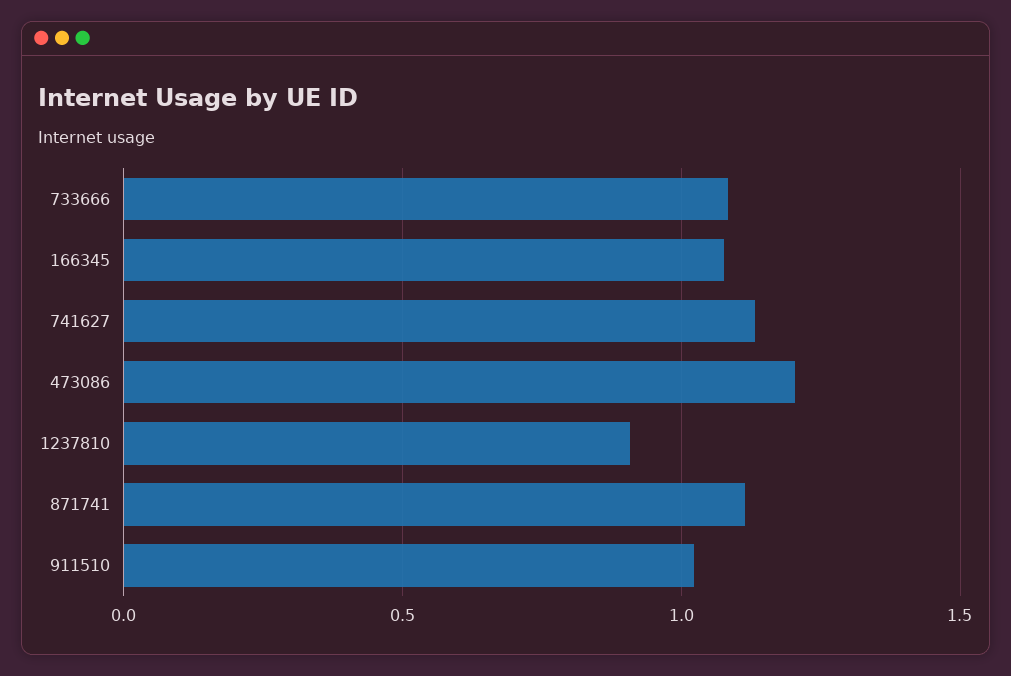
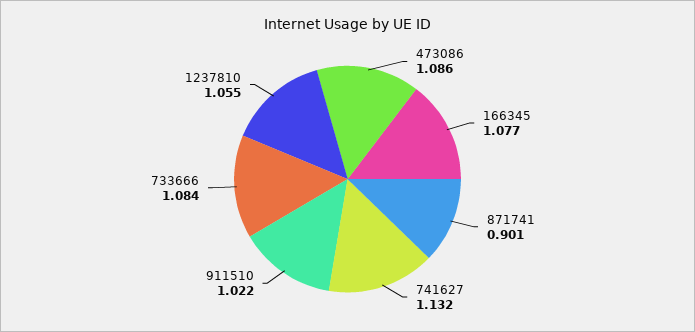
473086: 1.2 -> 1.086
1237810: 0.9 -> 1.055
871741: 1.1 -> 0.901

